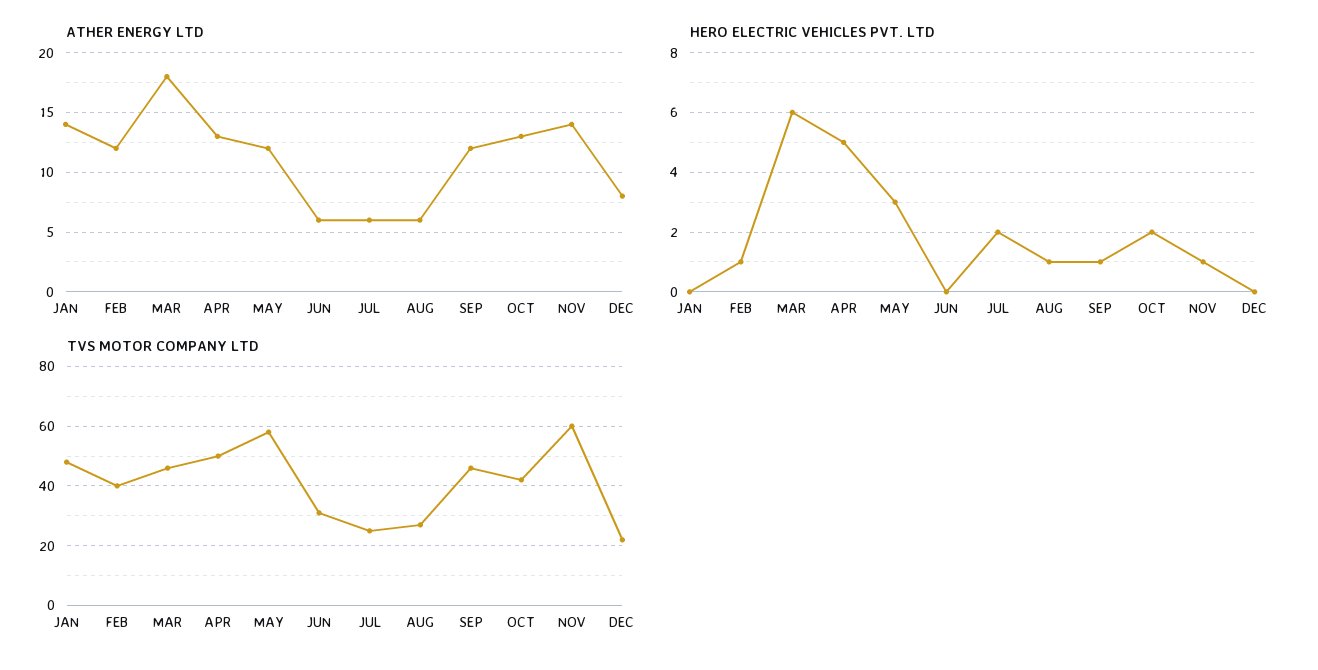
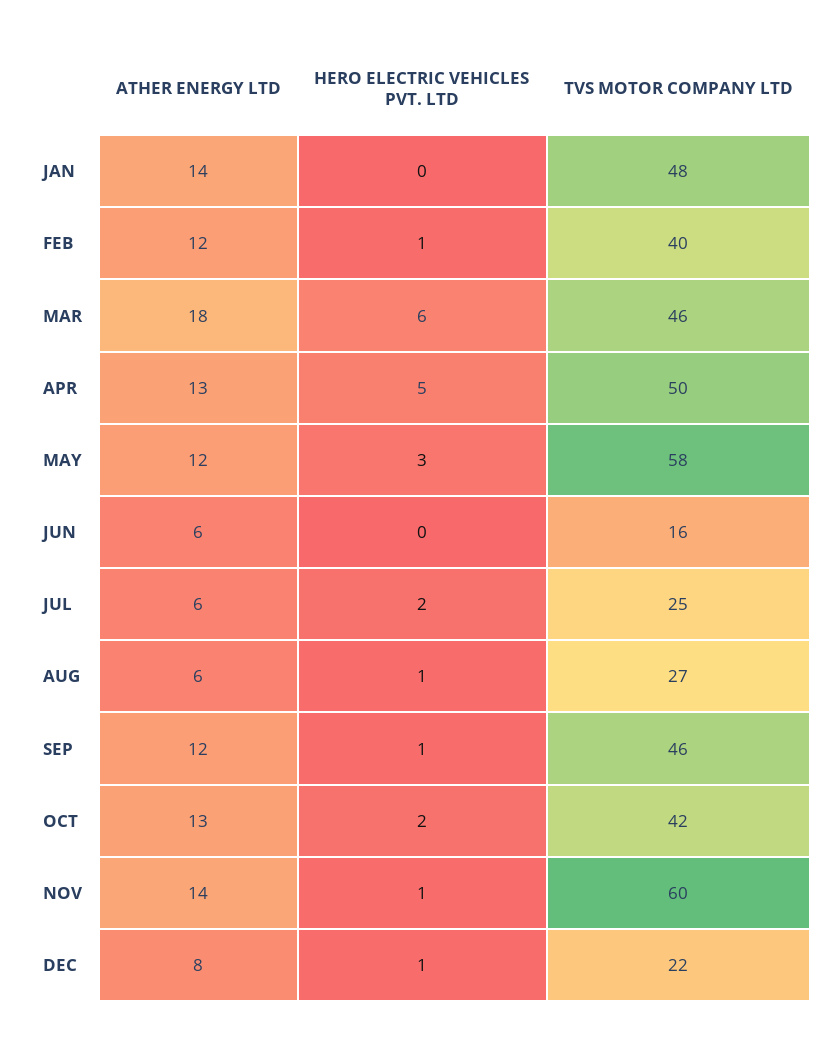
HERO ELECTRIC VEHICLES PVT. LTD, DEC: 0 -> 1
TVS MOTOR COMPANY LTD, JUN: 30 -> 16

